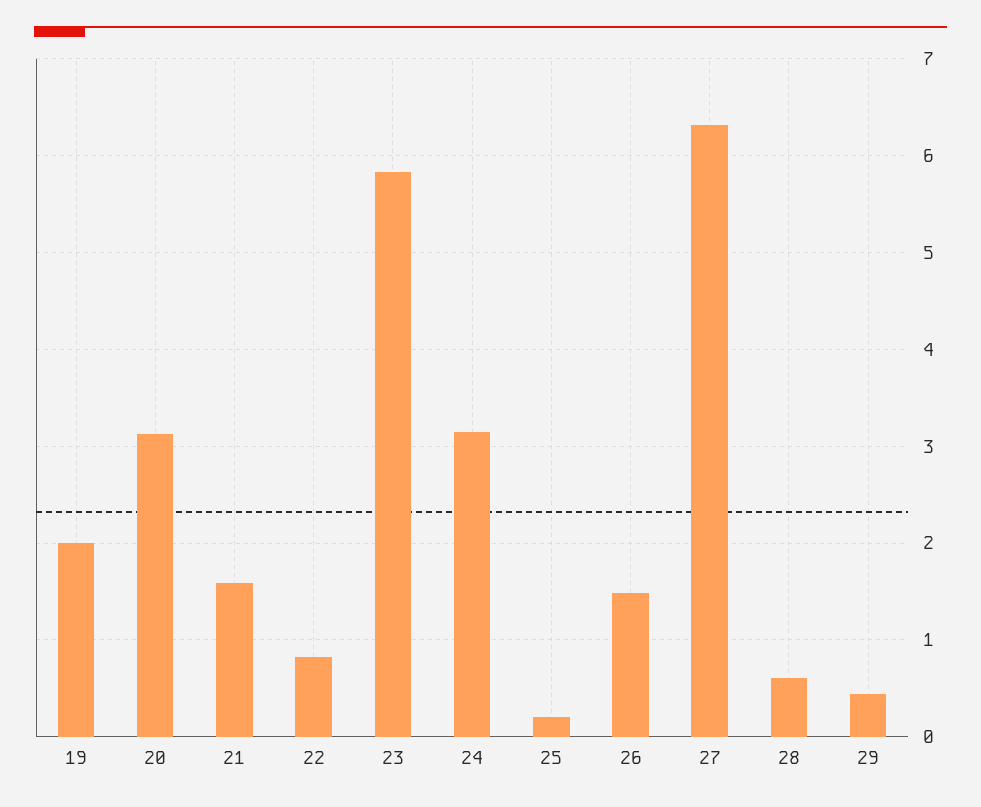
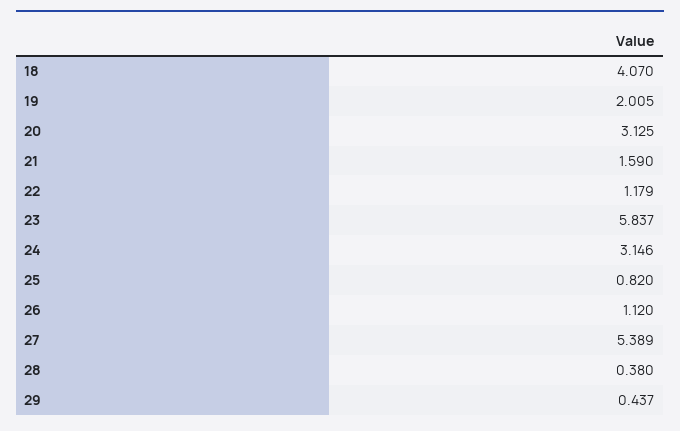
22: 0.8 -> 1.179
25: 0.2 -> 0.82
26: 1.5 -> 1.12
27: 6.3 -> 5.389
28: 0.6 -> 0.38
18: none -> 4.07

